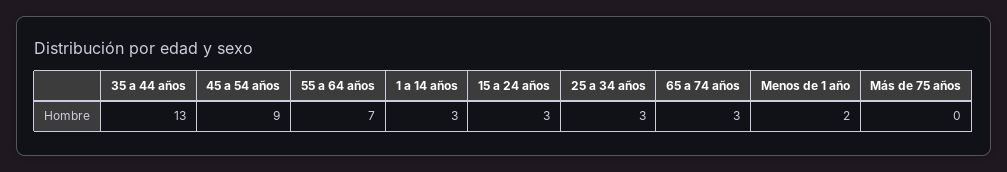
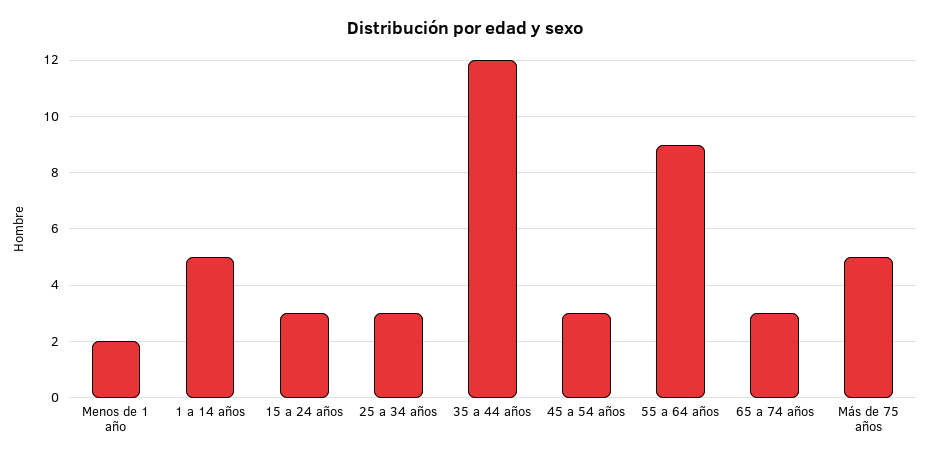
35 a 44 años: 13 -> 12
45 a 54 años: 9 -> 3
55 a 64 años: 7 -> 9
1 a 14 años: 3 -> 5
Más de 75 años: 0 -> 5

